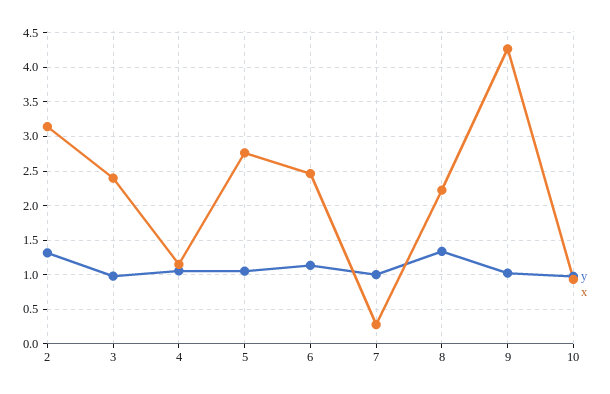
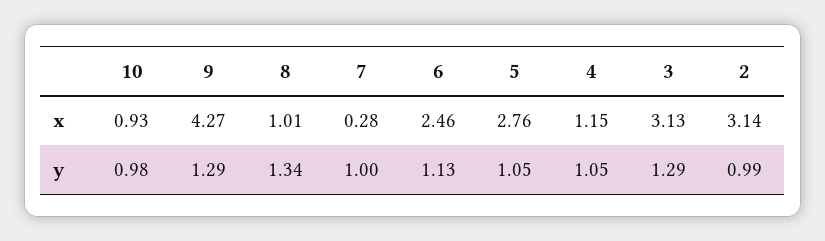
y, 2: 1.3 -> 0.99
y, 3: 1 -> 1.29
x, 3: 2.4 -> 3.13
x, 8: 2.2 -> 1.01
y, 9: 1 -> 1.29

